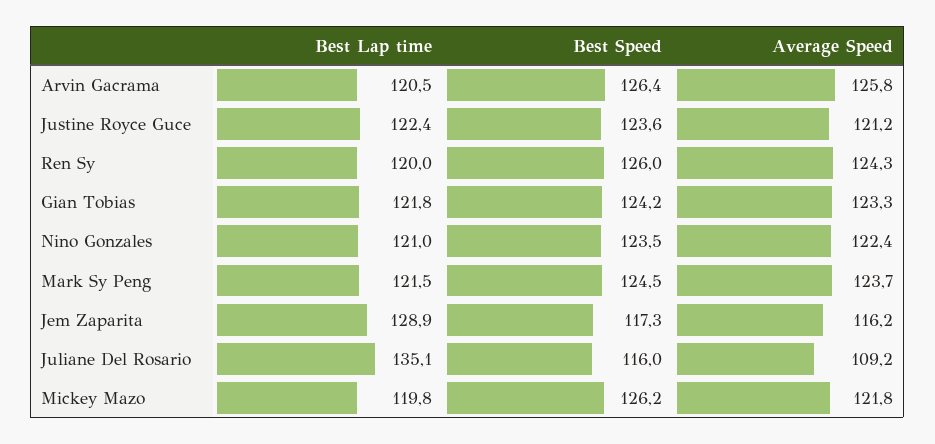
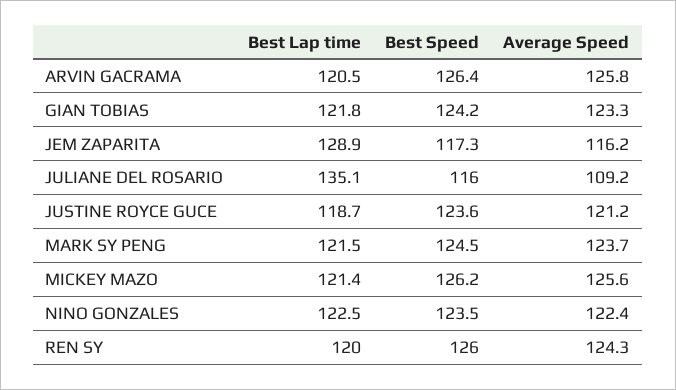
Best Lap time, Justine Royce Guce: 122.4 -> 118.7
Best Lap time, Nino Gonzales: 121 -> 122.5
Best Lap time, Mickey Mazo: 119.8 -> 121.4
Average Speed, Mickey Mazo: 121.8 -> 125.6

